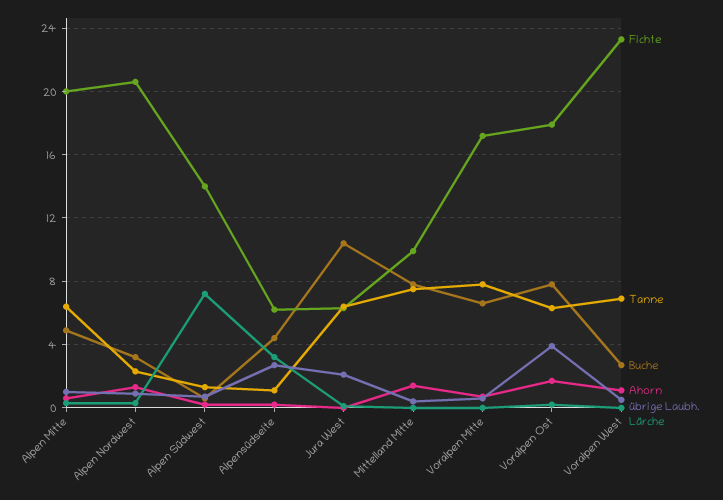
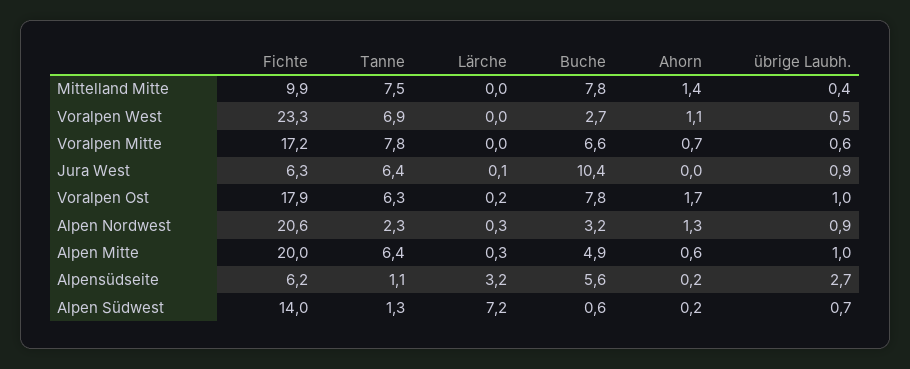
Buche, Alpensüdseite: 4.5 -> 5.6
übrige Laubh., Jura West: 2 -> 0.9
übrige Laubh., Voralpen Ost: 4 -> 1

